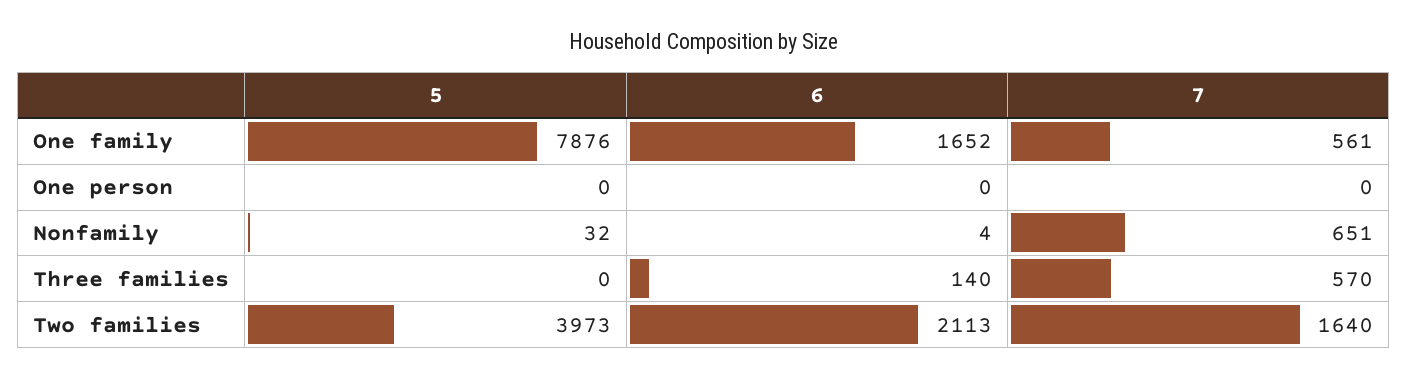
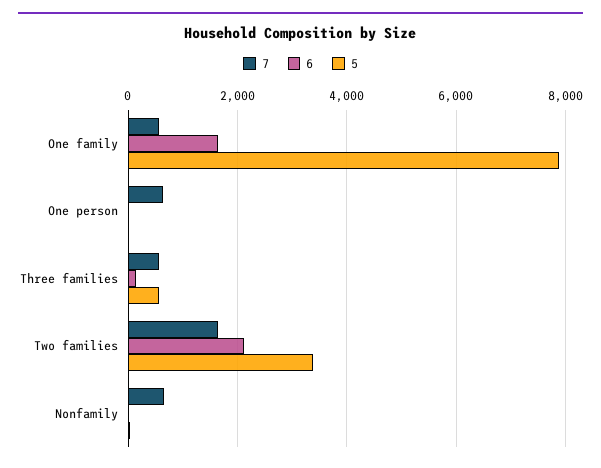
7, One person: 0 -> 600
5, Three families: 0 -> 600
5, Two families: 3973 -> 3400

